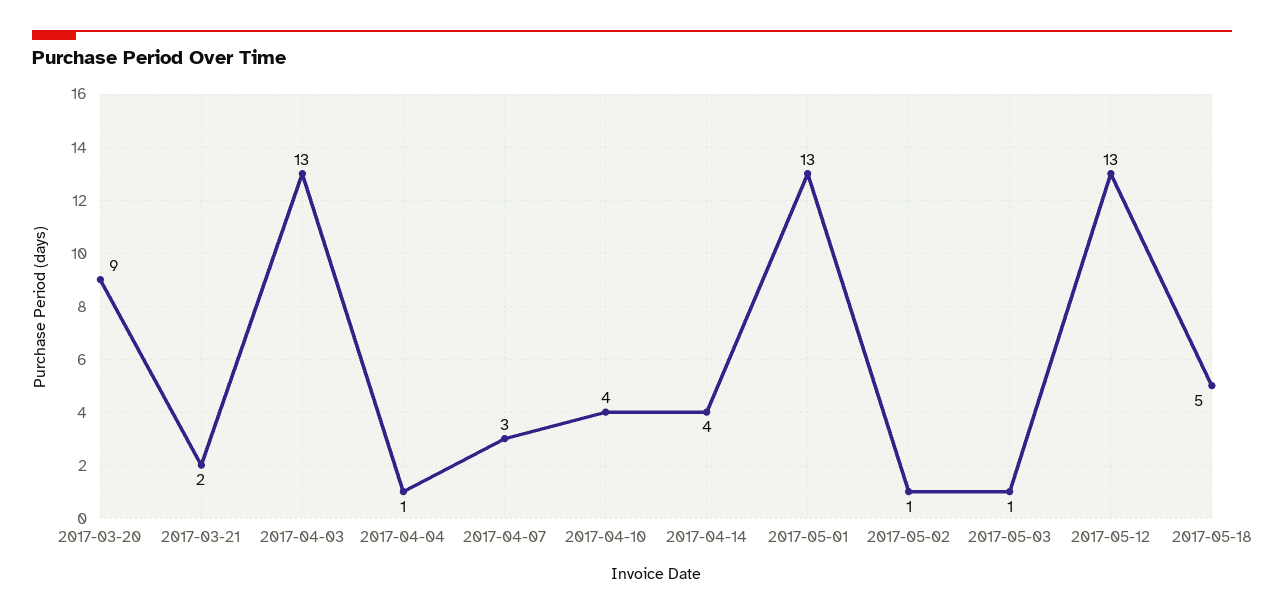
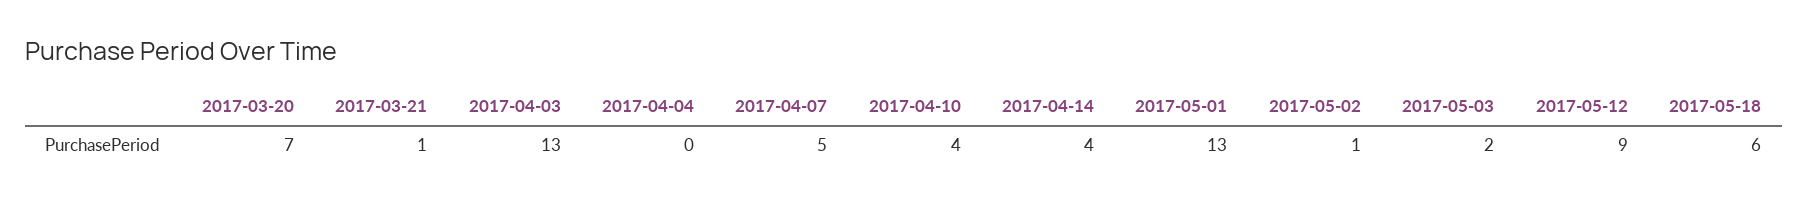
2017-03-20: 9 -> 7
2017-03-21: 2 -> 1
2017-04-04: 1 -> 0
2017-04-07: 3 -> 5
2017-05-03: 1 -> 2
2017-05-12: 13 -> 9
2017-05-18: 5 -> 6

